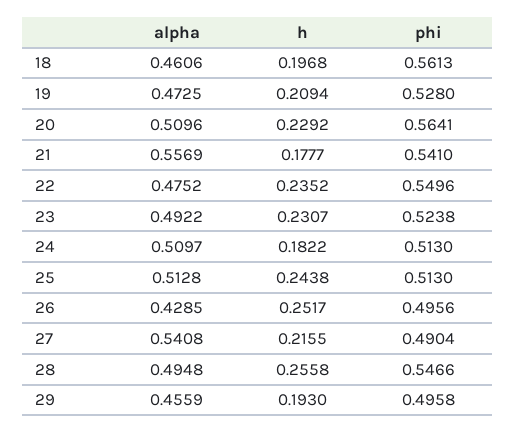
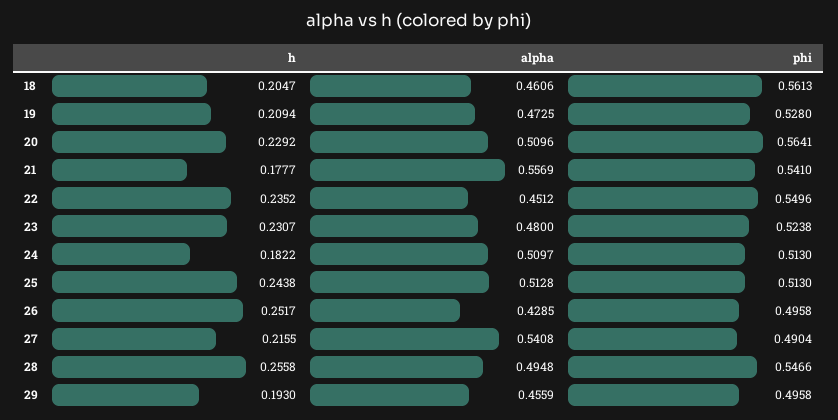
h, 18: 0.1968 -> 0.2047
alpha, 22: 0.4752 -> 0.4512
alpha, 23: 0.4922 -> 0.48
phi, 26: 0.4956 -> 0.4958

